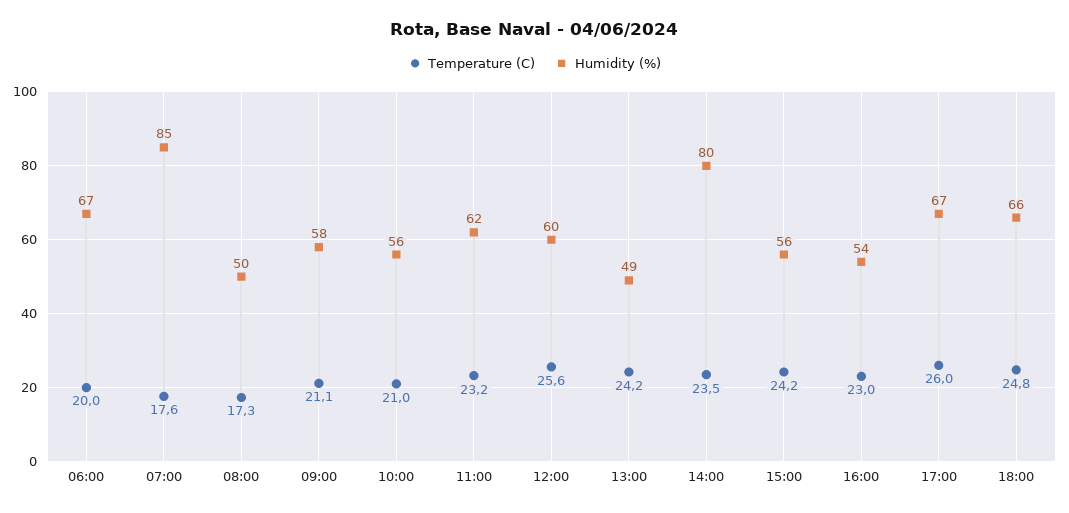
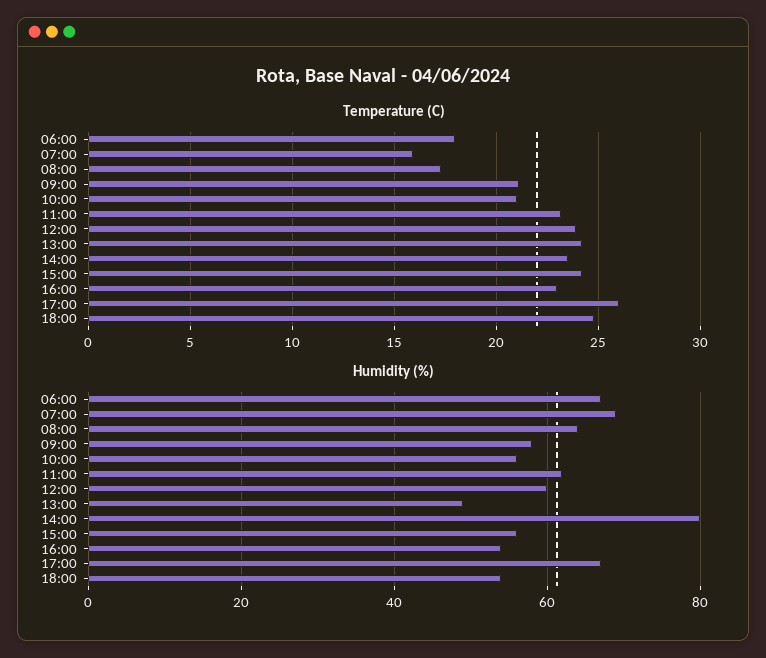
Temperature (C), 06:00: 20 -> 18
Temperature (C), 07:00: 17.6 -> 16
Humidity (%), 07:00: 85 -> 70
Humidity (%), 08:00: 50 -> 65
Temperature (C), 12:00: 25.6 -> 24
Humidity (%), 18:00: 66 -> 55

